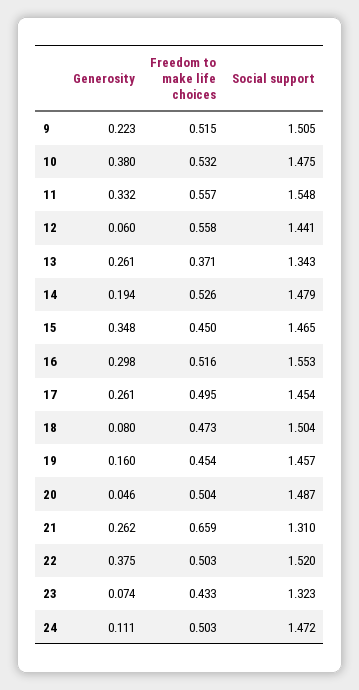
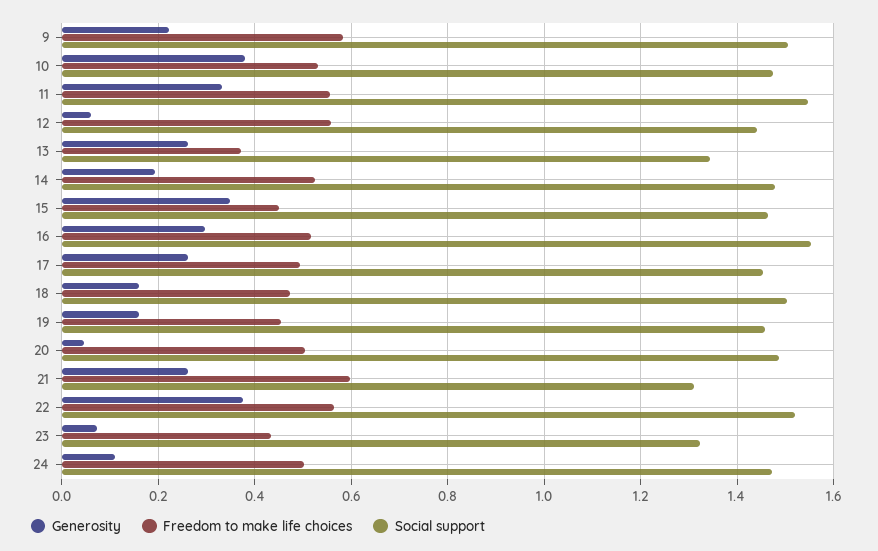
Freedom to make life choices, 9: 0.515 -> 0.58
Generosity, 18: 0.08 -> 0.16
Freedom to make life choices, 21: 0.659 -> 0.6
Freedom to make life choices, 22: 0.503 -> 0.56

